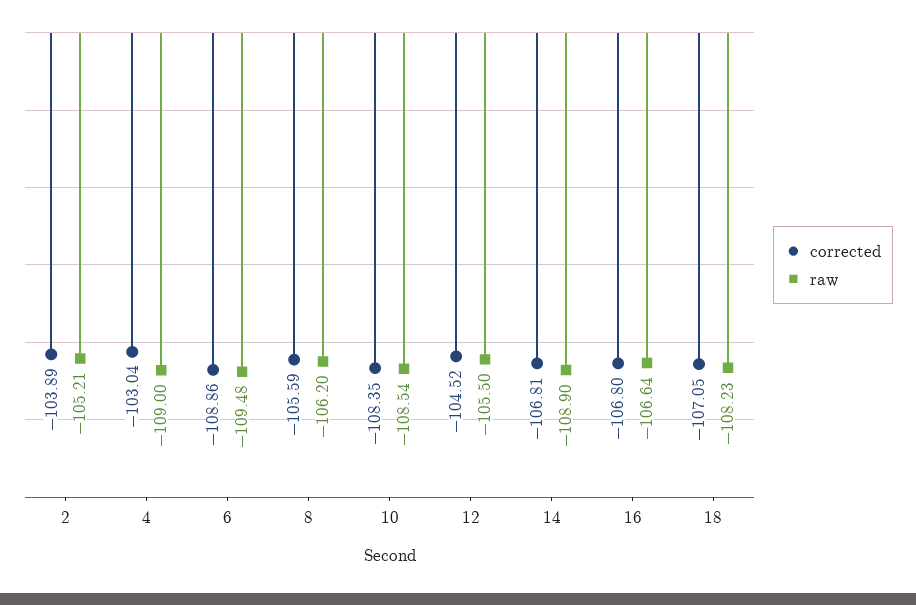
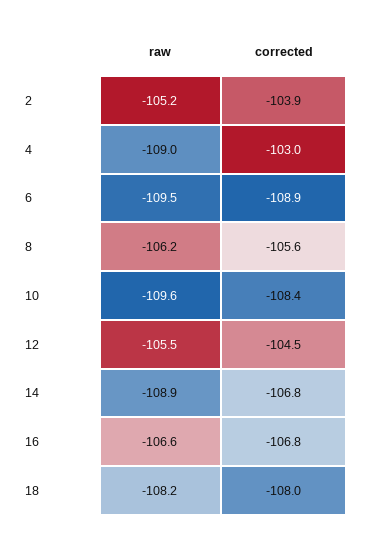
raw, 10: -108.54 -> -109.6
corrected, 18: -107.05 -> -108

